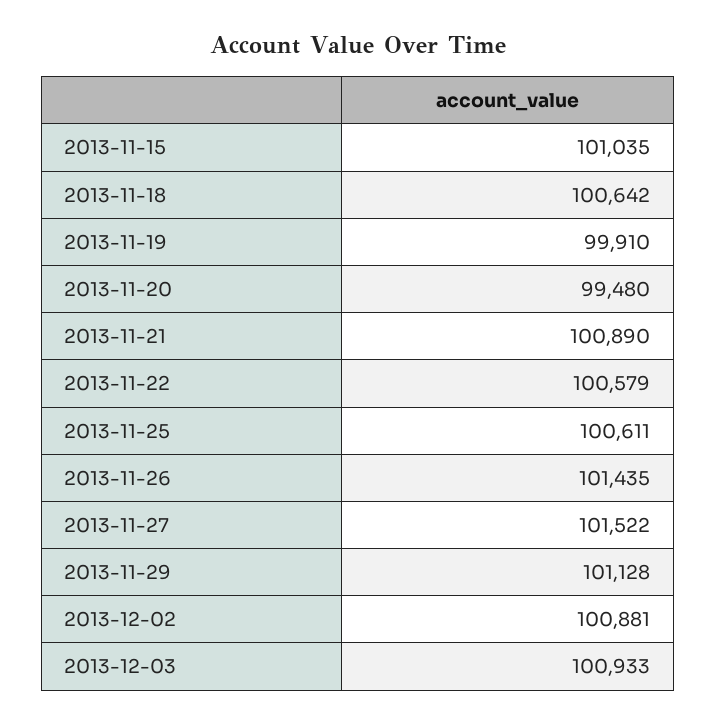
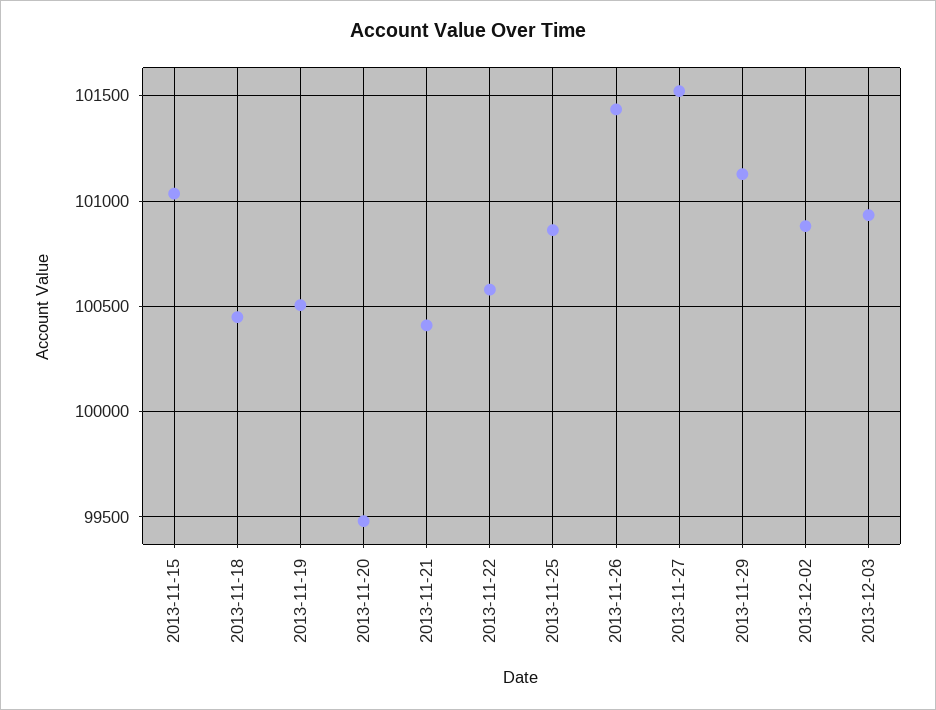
2013-11-18: 100642 -> 100450
2013-11-19: 99910 -> 100500
2013-11-21: 100890 -> 100400
2013-11-25: 100611 -> 100850

